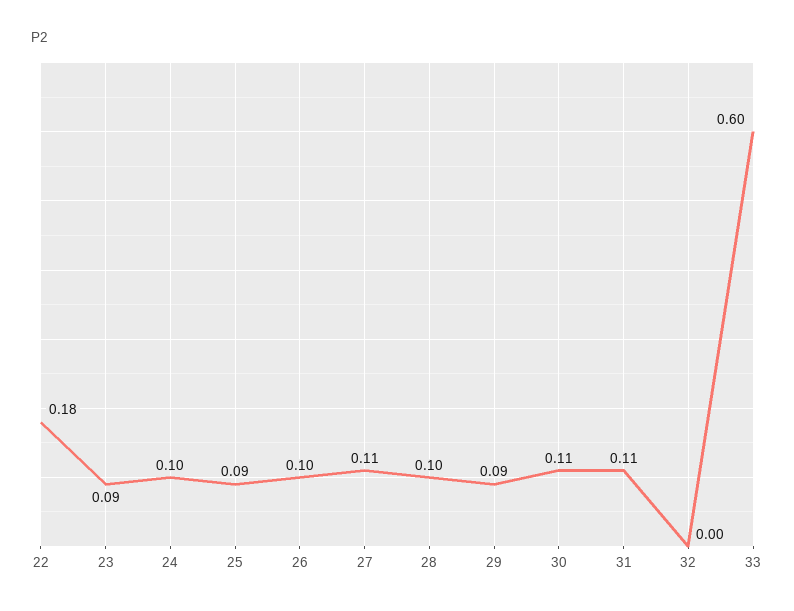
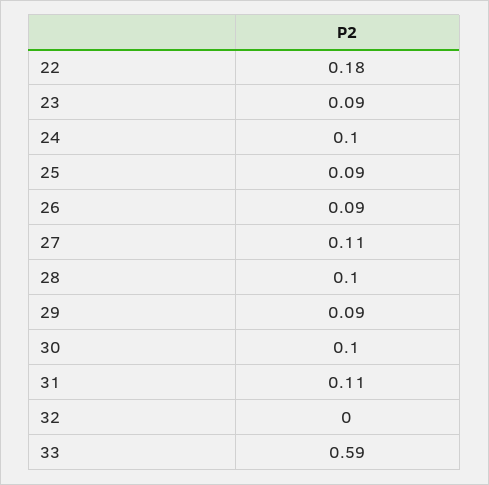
26: 0.1 -> 0.09
30: 0.11 -> 0.1
33: 0.6 -> 0.59

